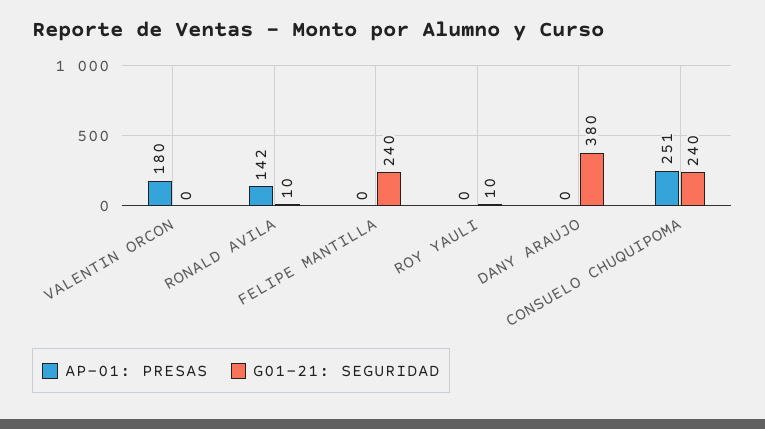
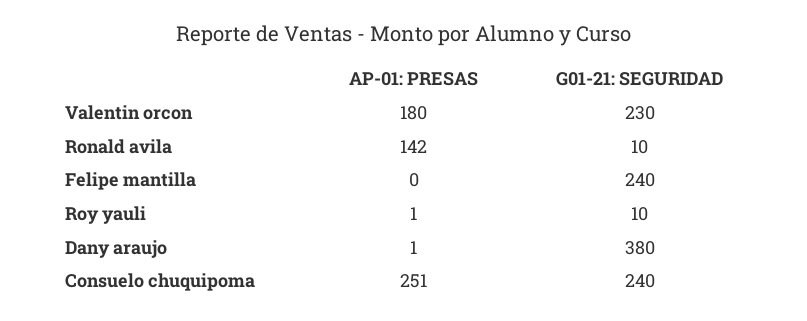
G01-21: SEGURIDAD, VALENTIN ORCON: 0 -> 230
AP-01: PRESAS, ROY YAULI: 0 -> 1
AP-01: PRESAS, DANY ARAUJO: 0 -> 1

